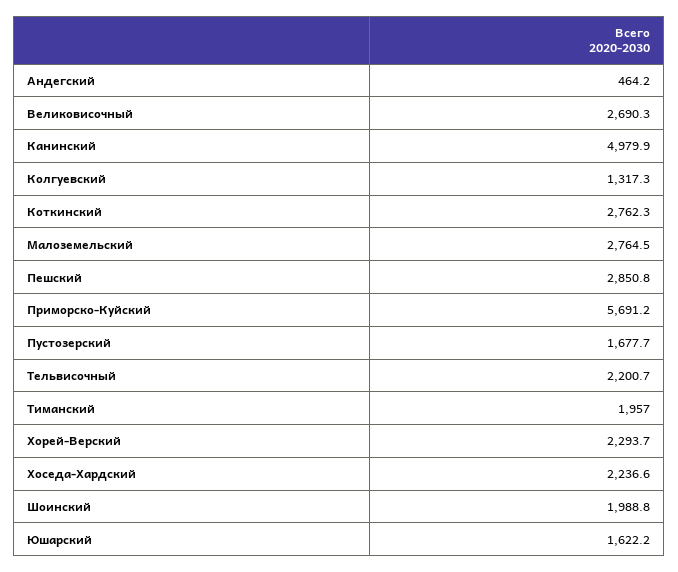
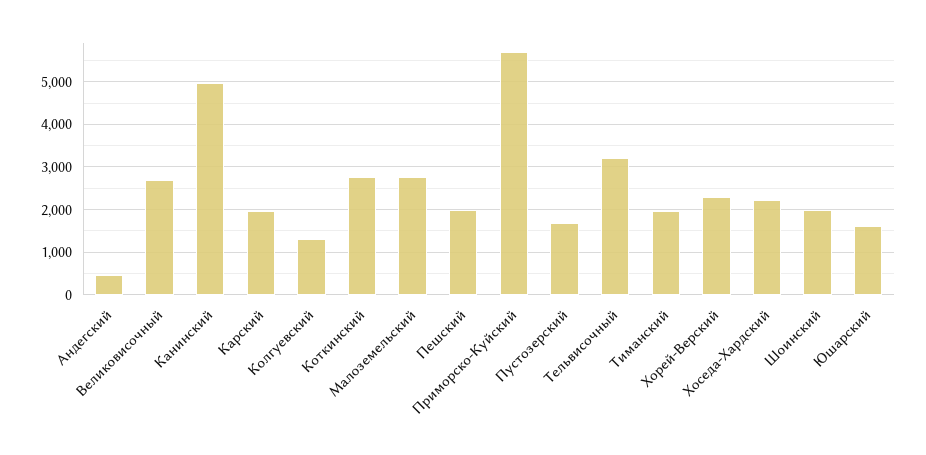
Пешский: 2850.8 -> 2000
Тельвисочный: 2200.7 -> 3200
Карский: none -> 2000

